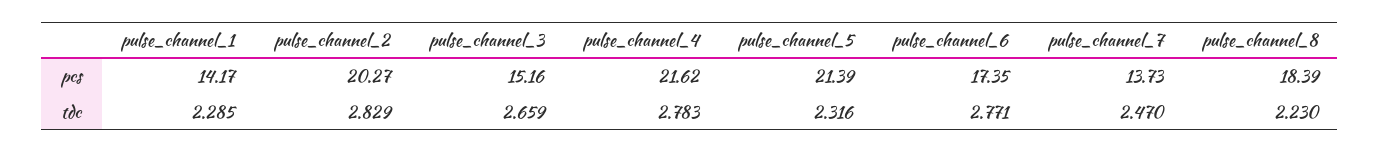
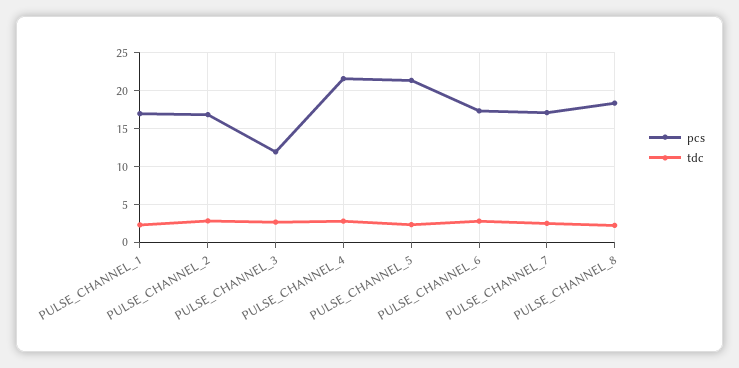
pcs, pulse_channel_1: 14.17 -> 17
pcs, pulse_channel_2: 20.27 -> 17
pcs, pulse_channel_3: 15.16 -> 12
pcs, pulse_channel_7: 13.73 -> 17

